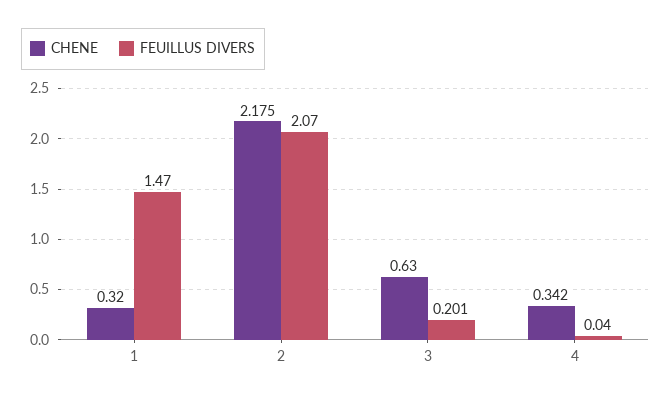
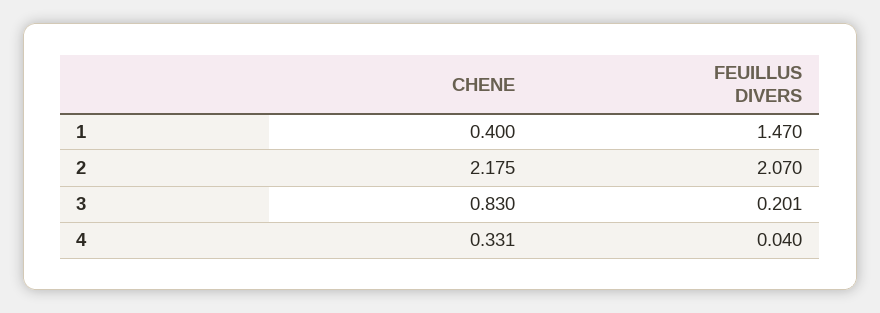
CHENE, 1: 0.32 -> 0.4
CHENE, 3: 0.63 -> 0.83
CHENE, 4: 0.342 -> 0.331

